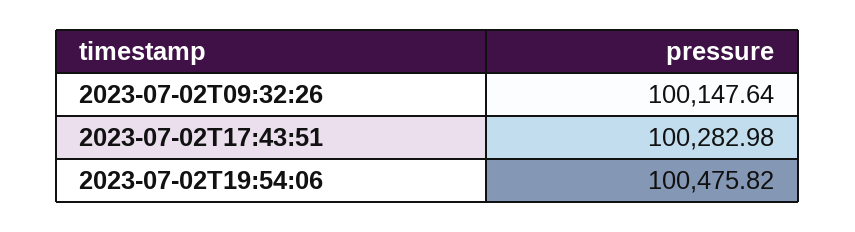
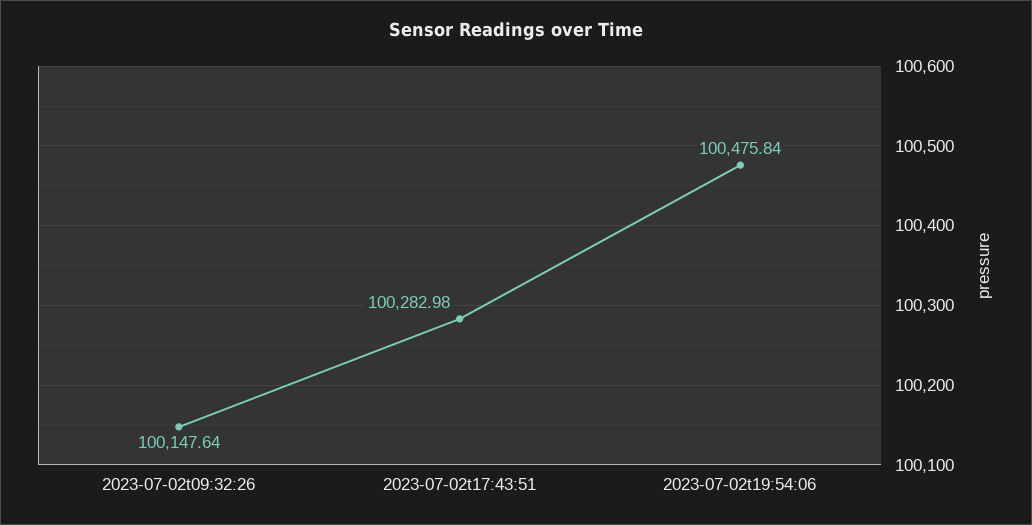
2023-07-02T19:54:06: 100475.82 -> 100475.84

